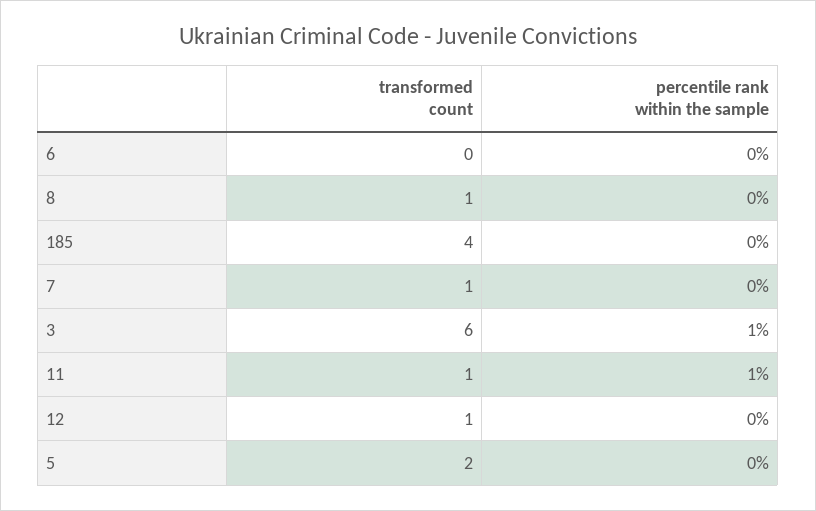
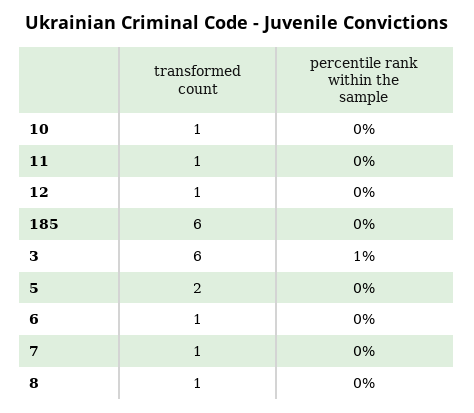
transformed count, 6: 0 -> 1
transformed count, 185: 4 -> 6
percentile rank within the sample, 11: 1 -> 0
transformed count, 10: none -> 1
percentile rank within the sample, 10: none -> 0

